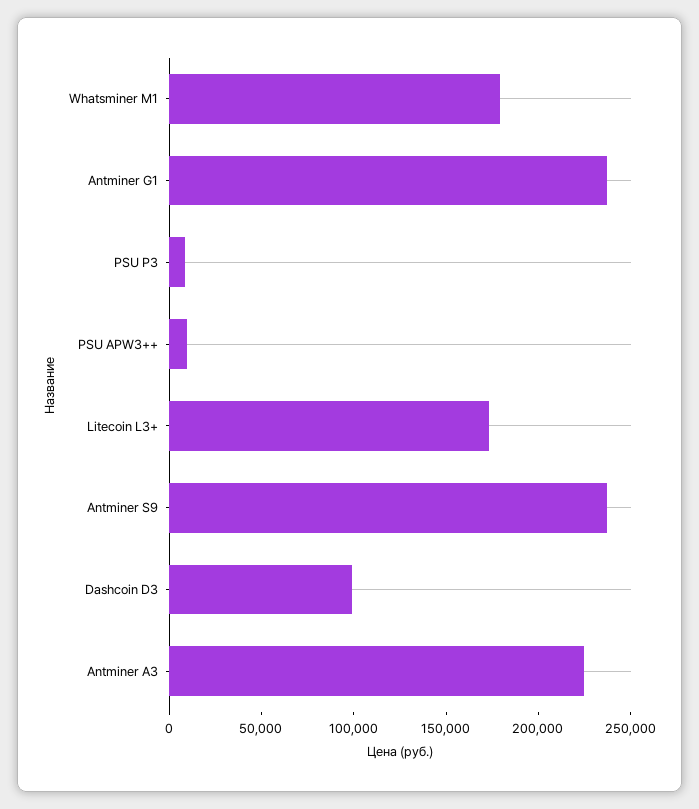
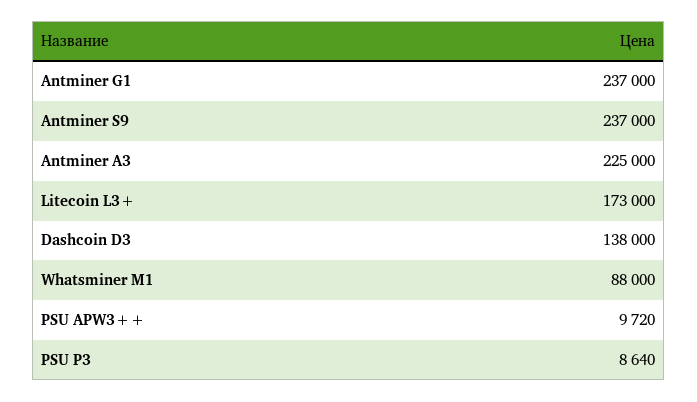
Whatsminer M1: 180000 -> 88000
Dashcoin D3: 100000 -> 138000

